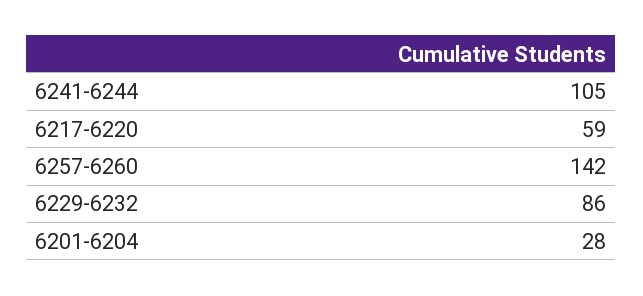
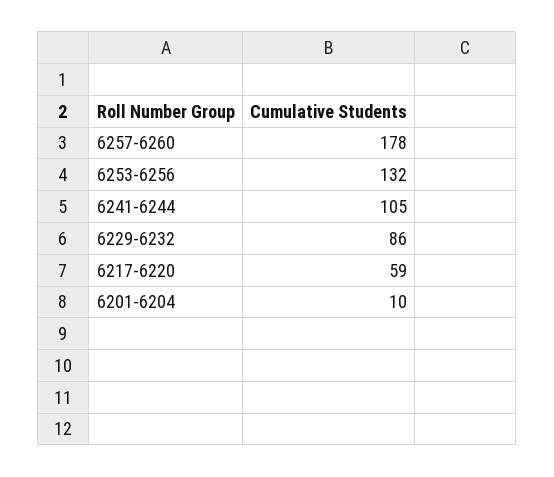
6257-6260: 142 -> 178
6201-6204: 28 -> 10
6253-6256: none -> 132

